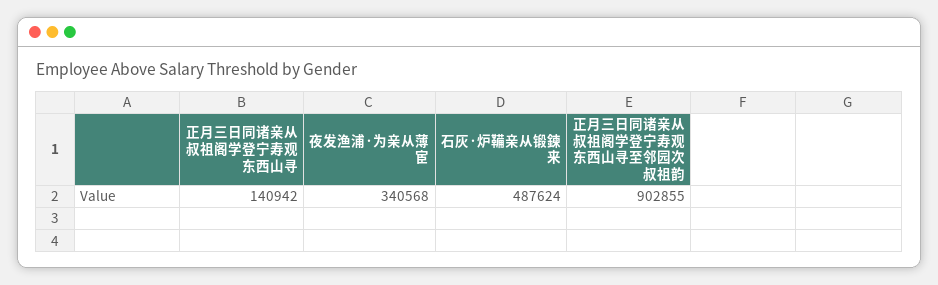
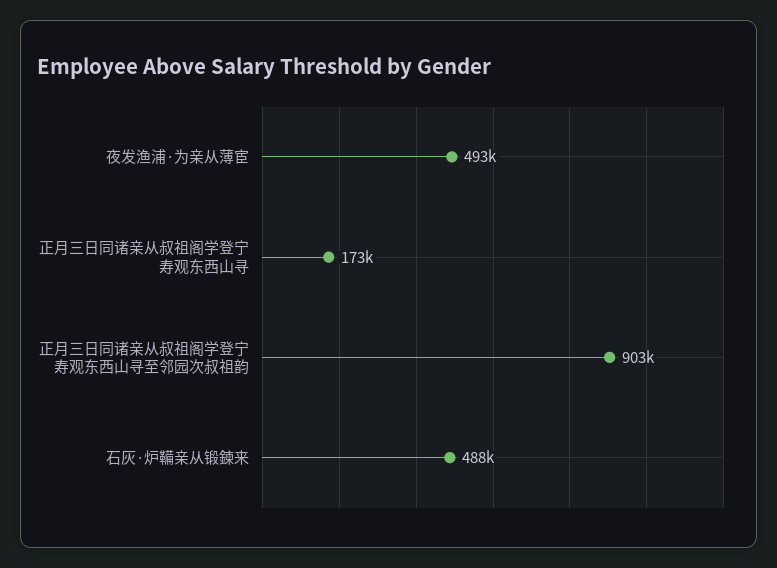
正月三日同诸亲从叔祖阁学登宁寿观东西山寻: 140942 -> 173000
夜发渔浦·为亲从薄宦: 340568 -> 493000

